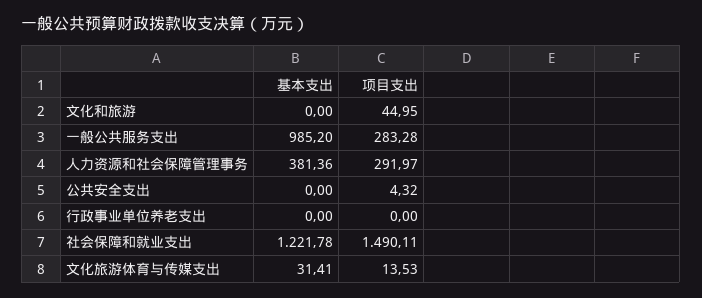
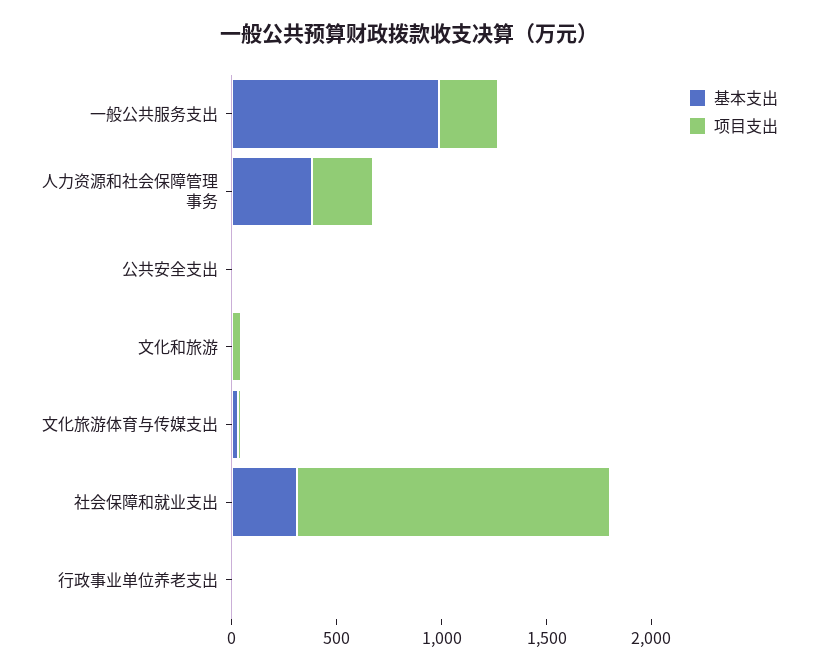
基本支出, 社会保障和就业支出: 1221.78 -> 300

